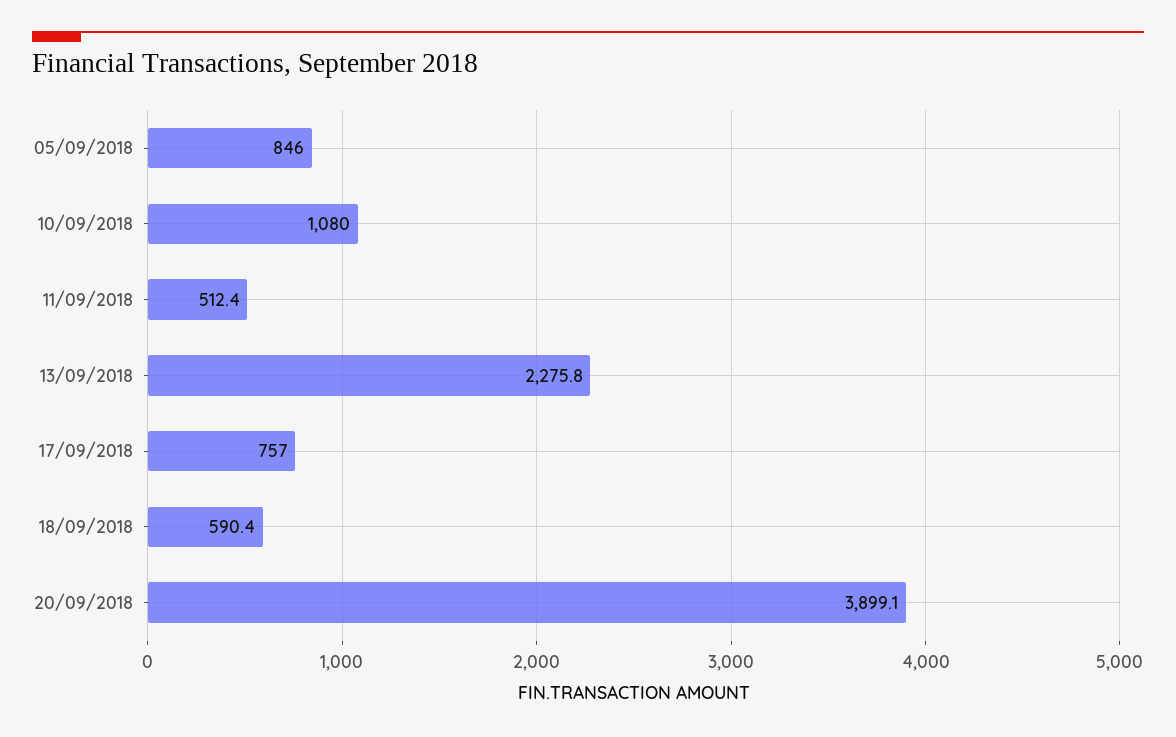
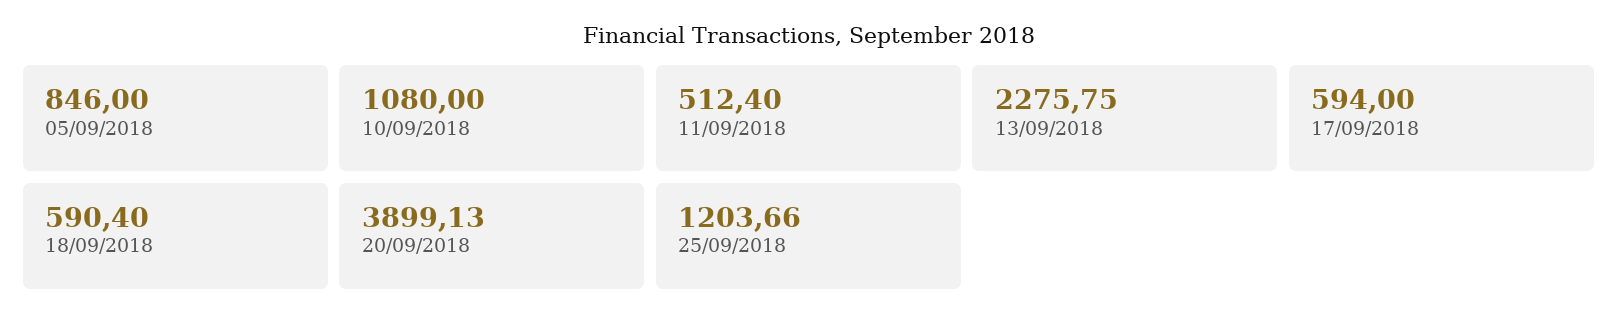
17/09/2018: 757 -> 594
25/09/2018: none -> 1203.66

